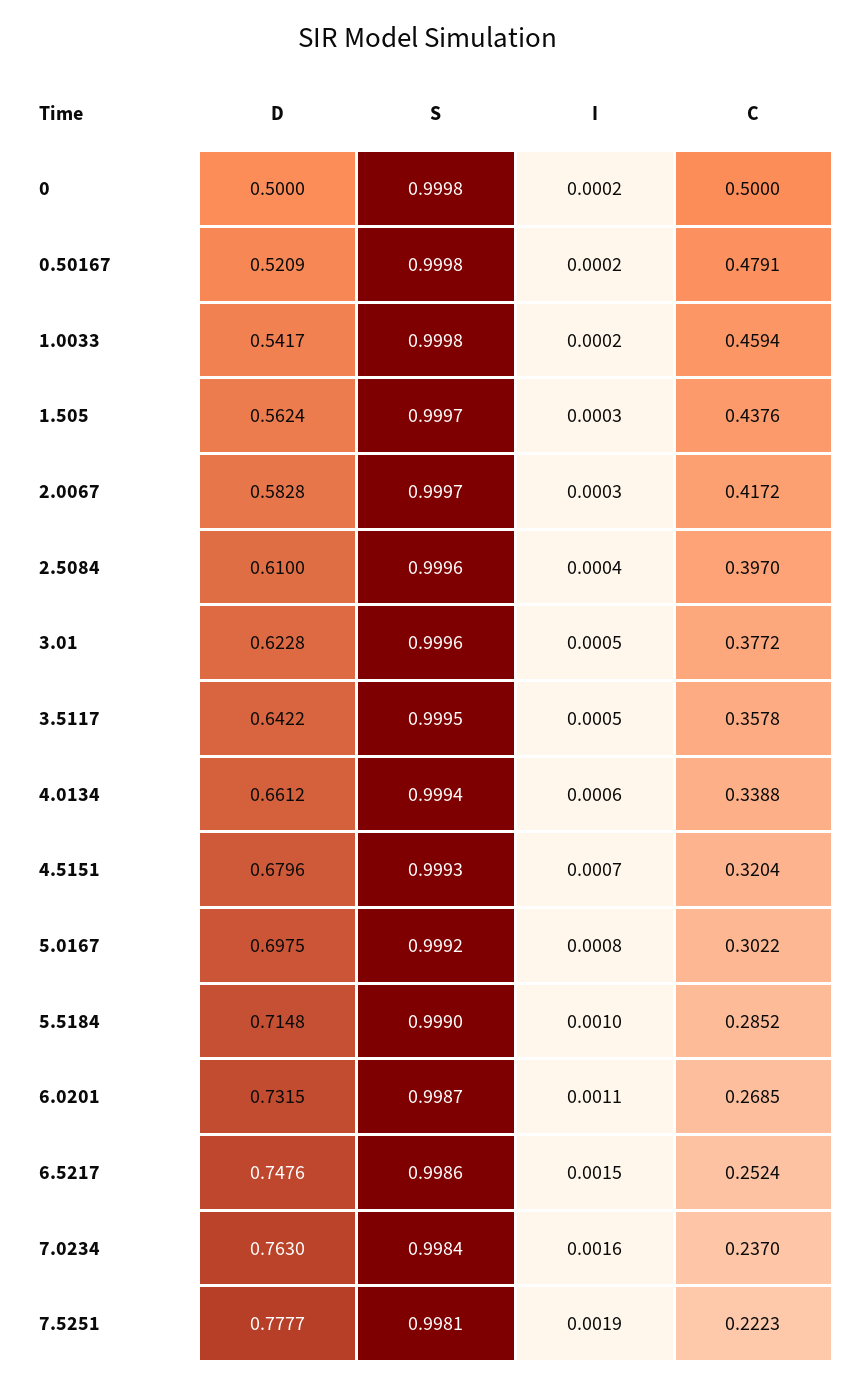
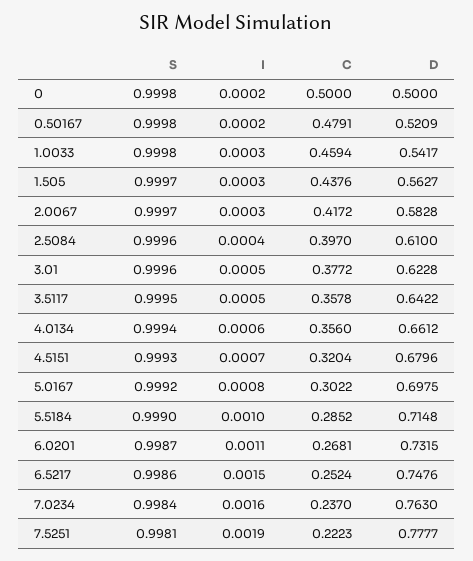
I, 1.0033: 0.0002 -> 0.0003
D, 1.505: 0.5624 -> 0.5627
C, 4.0134: 0.3388 -> 0.356
C, 6.0201: 0.2685 -> 0.2681

